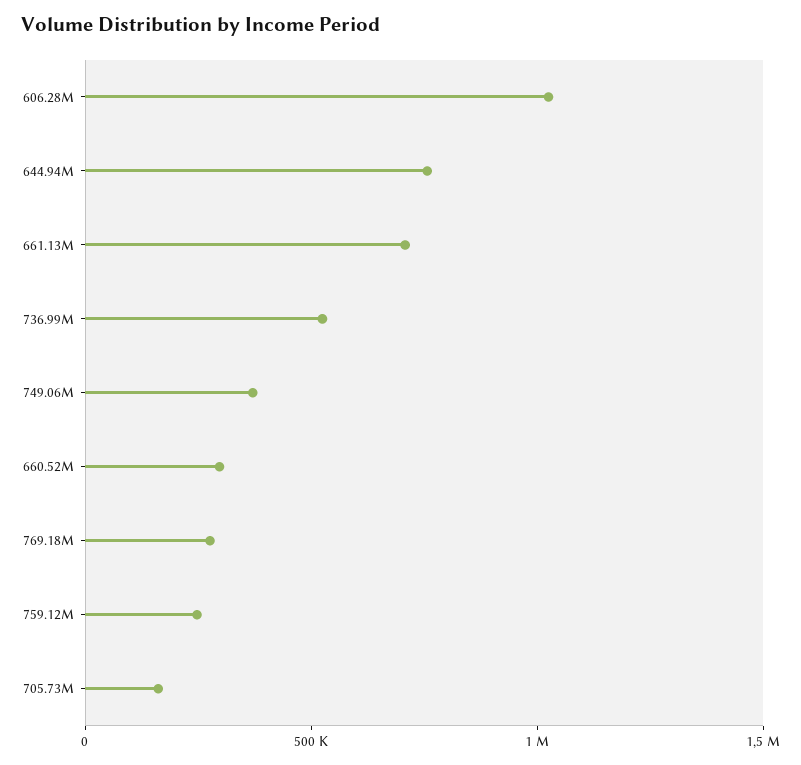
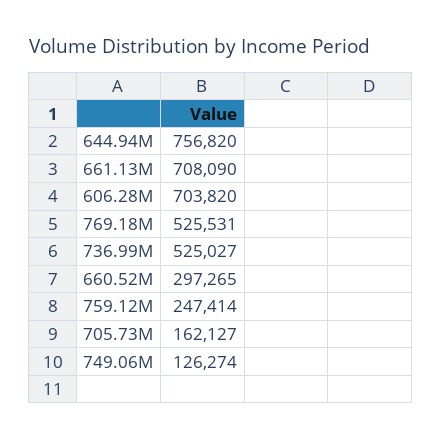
606.28M: 1000000 -> 703820
749.06M: 400000 -> 126274
769.18M: 300000 -> 525531

